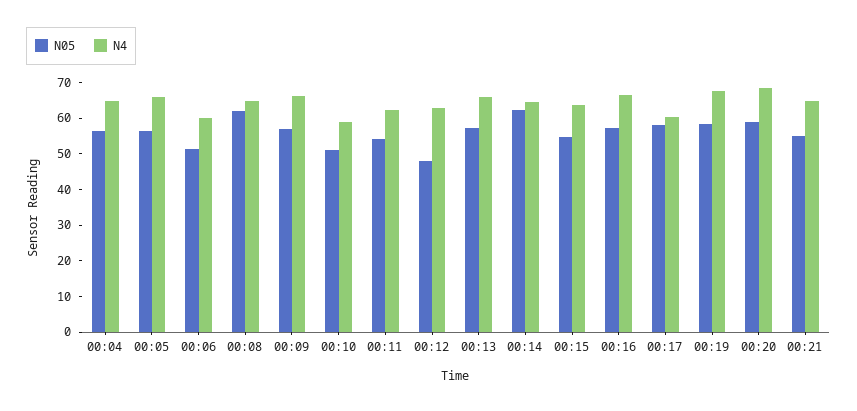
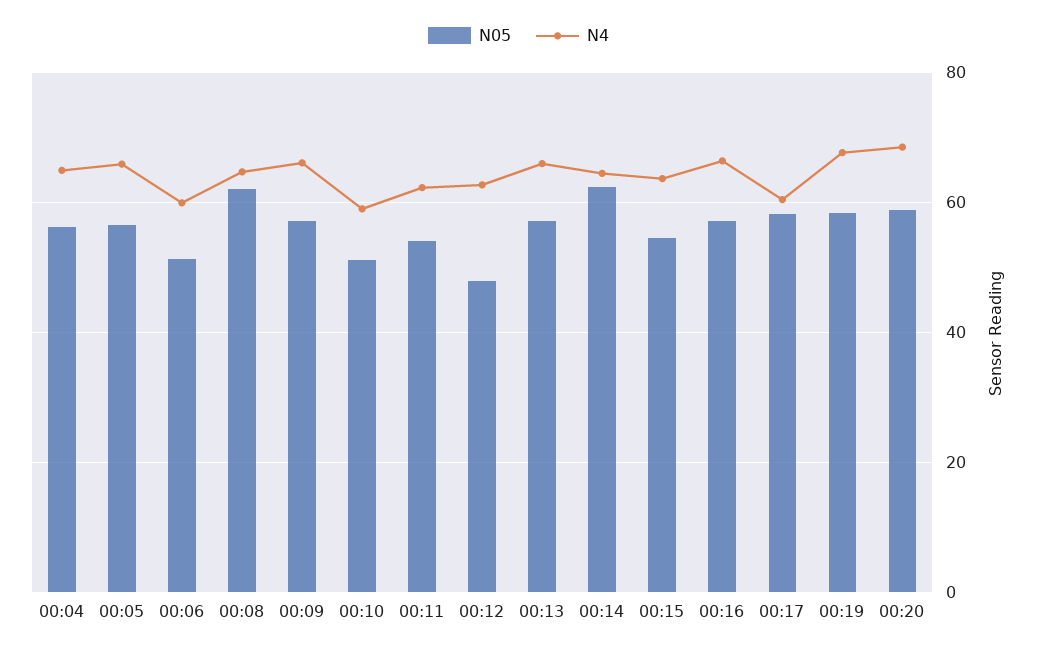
N05, 00:21: 55 -> none
N4, 00:21: 65 -> none

